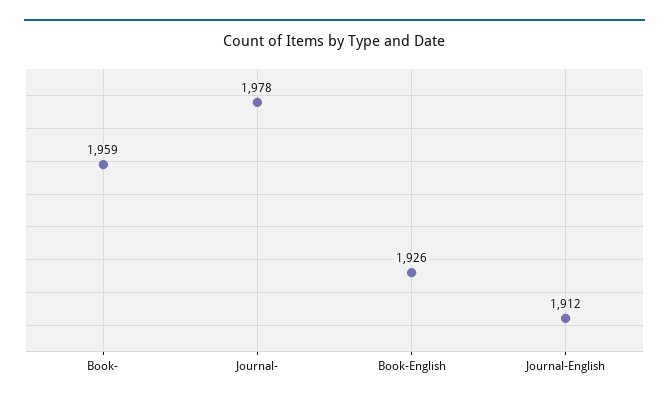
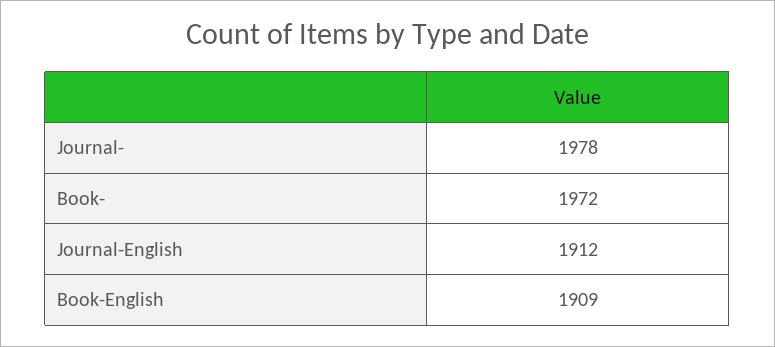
Book-: 1959 -> 1972
Book-English: 1926 -> 1909

